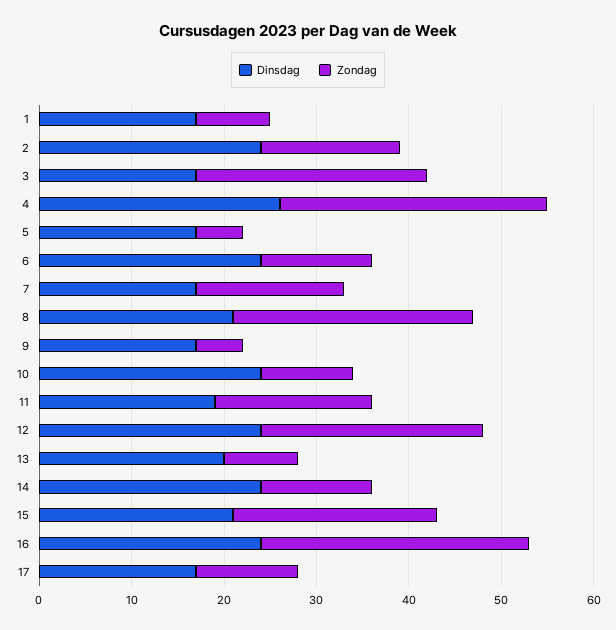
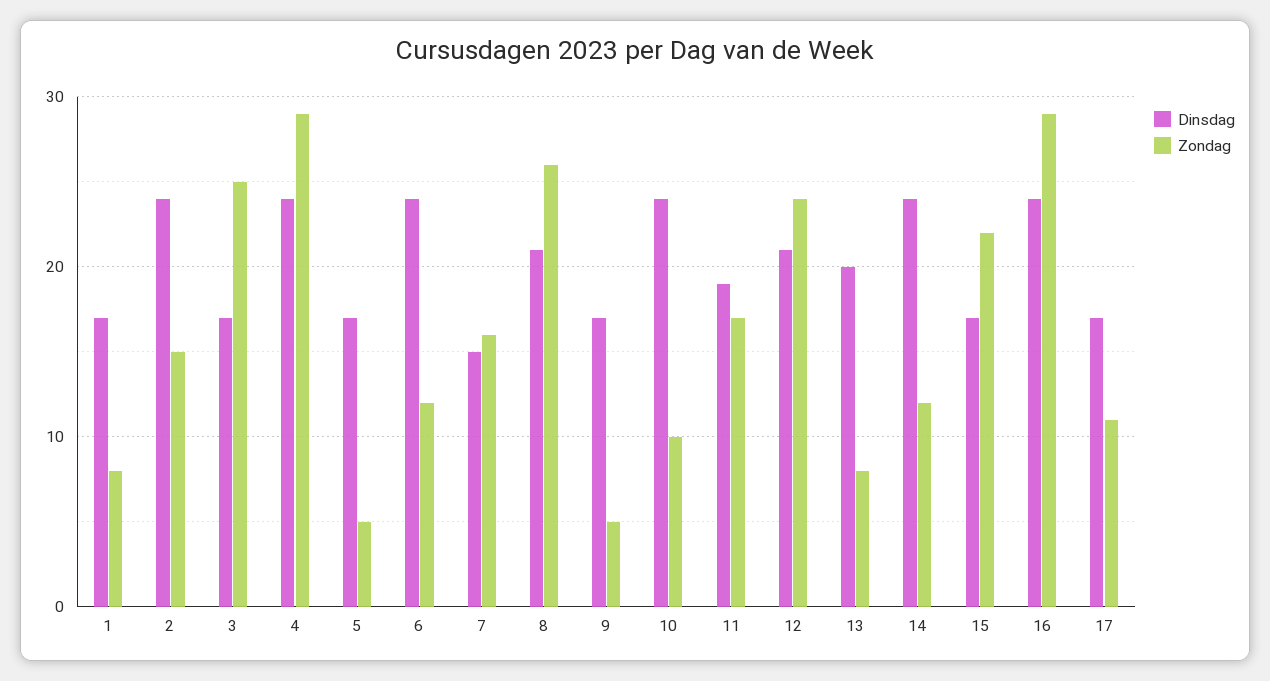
Dinsdag, 4: 26 -> 24
Dinsdag, 7: 17 -> 15
Dinsdag, 12: 24 -> 21
Dinsdag, 15: 21 -> 17

